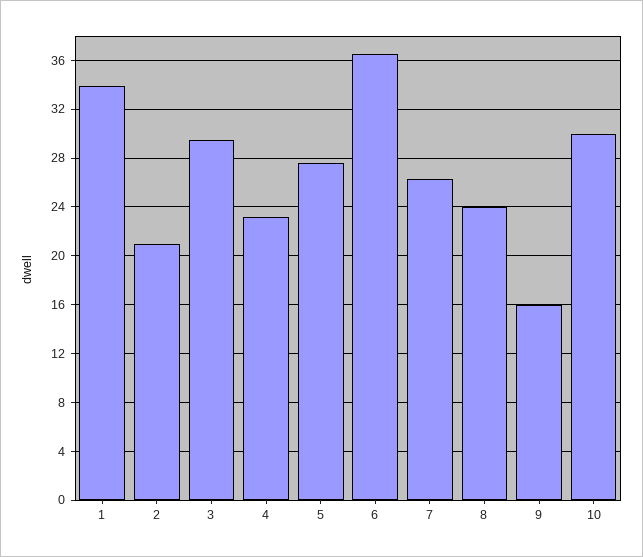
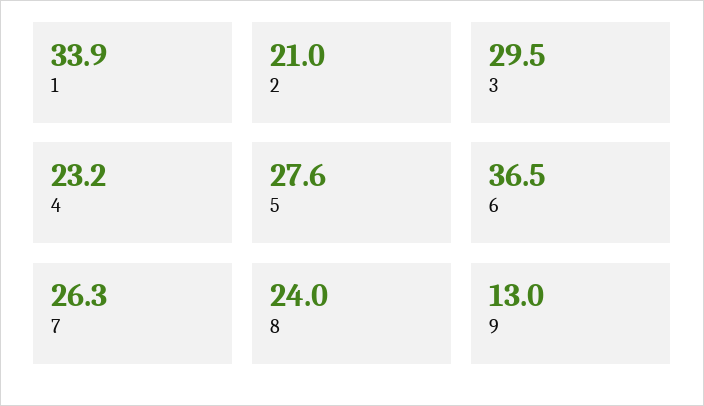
9: 16 -> 13
10: 30 -> none

